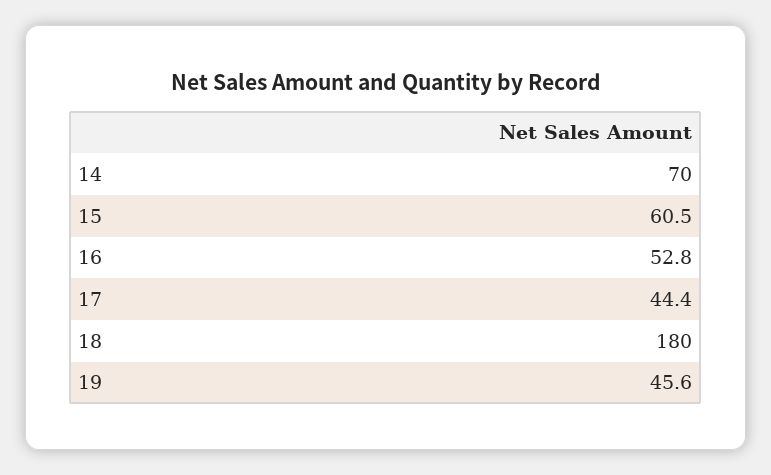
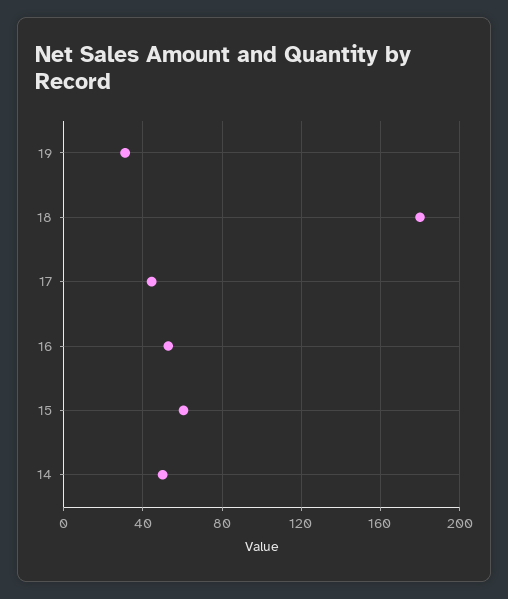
14: 70 -> 50
19: 45.6 -> 30

